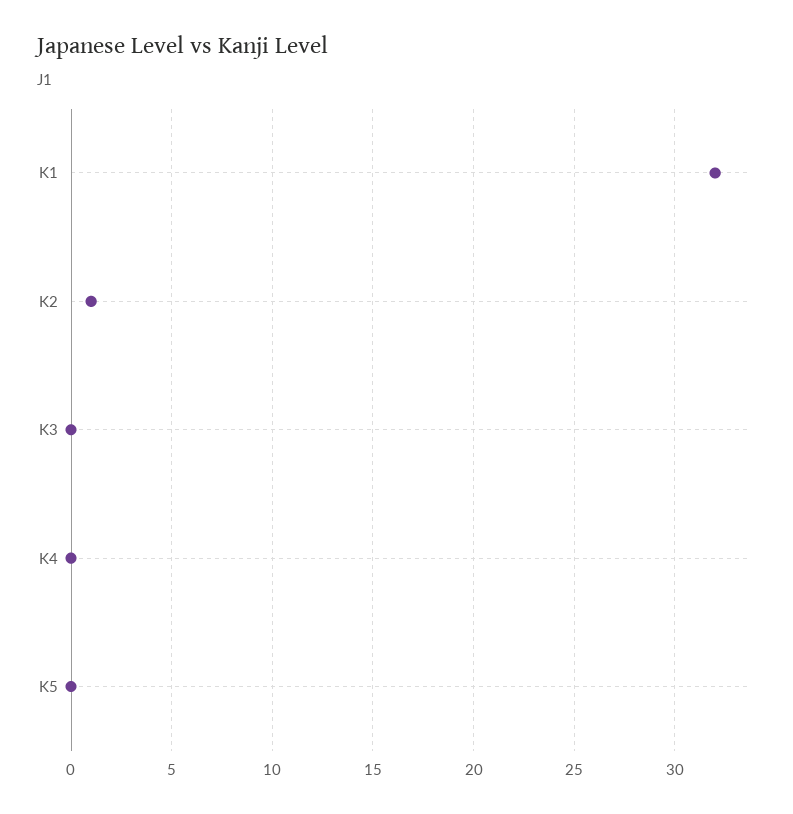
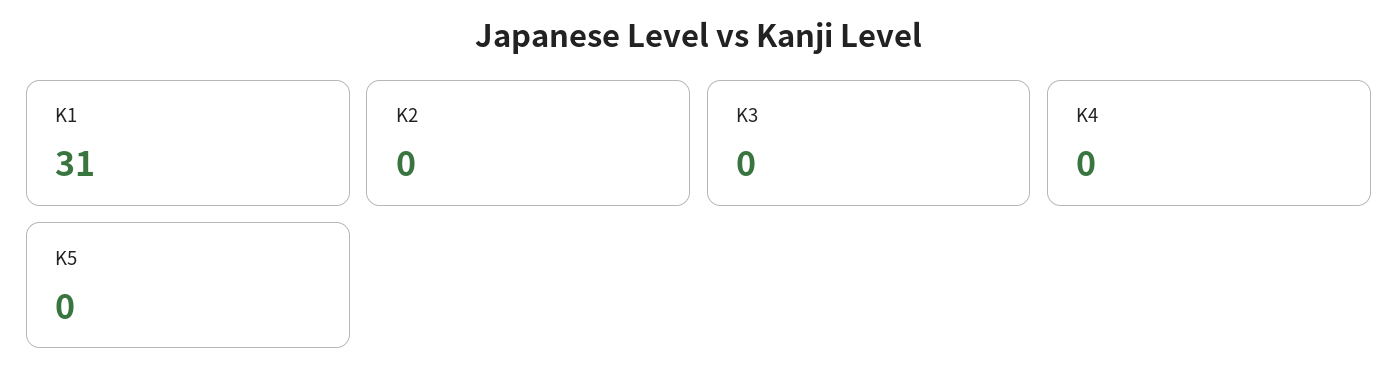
K1: 32 -> 31
K2: 1 -> 0

